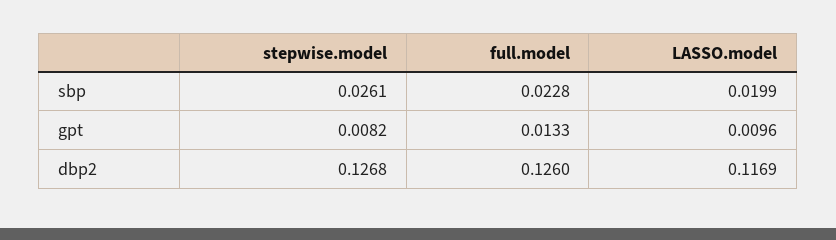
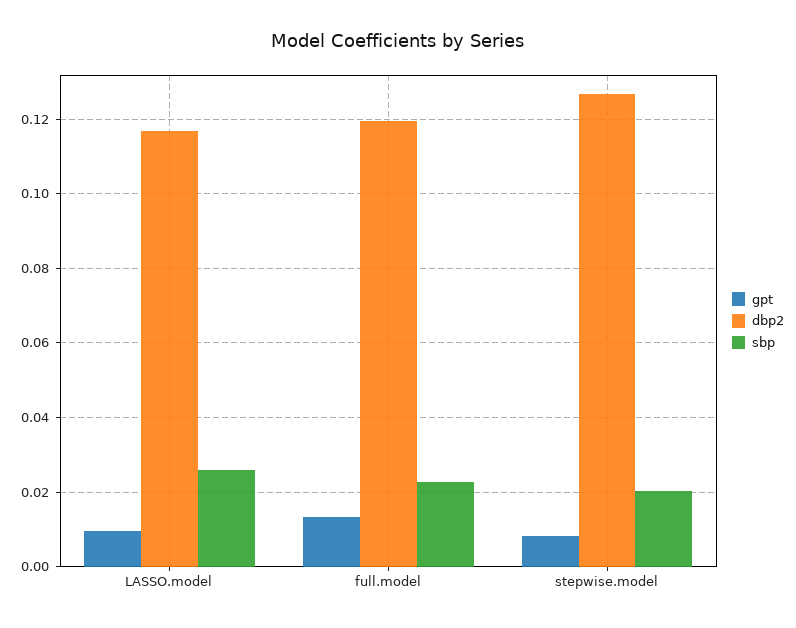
sbp, stepwise.model: 0.0261 -> 0.02
sbp, LASSO.model: 0.0199 -> 0.026
dbp2, full.model: 0.126 -> 0.12

